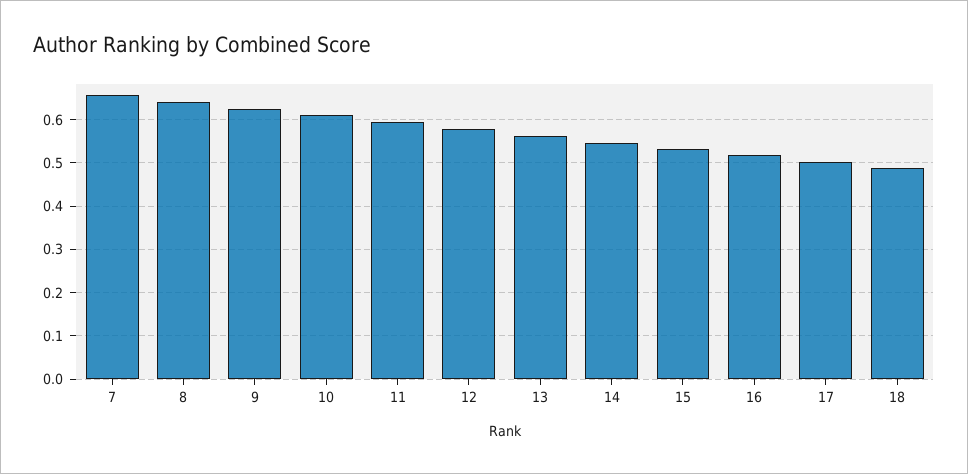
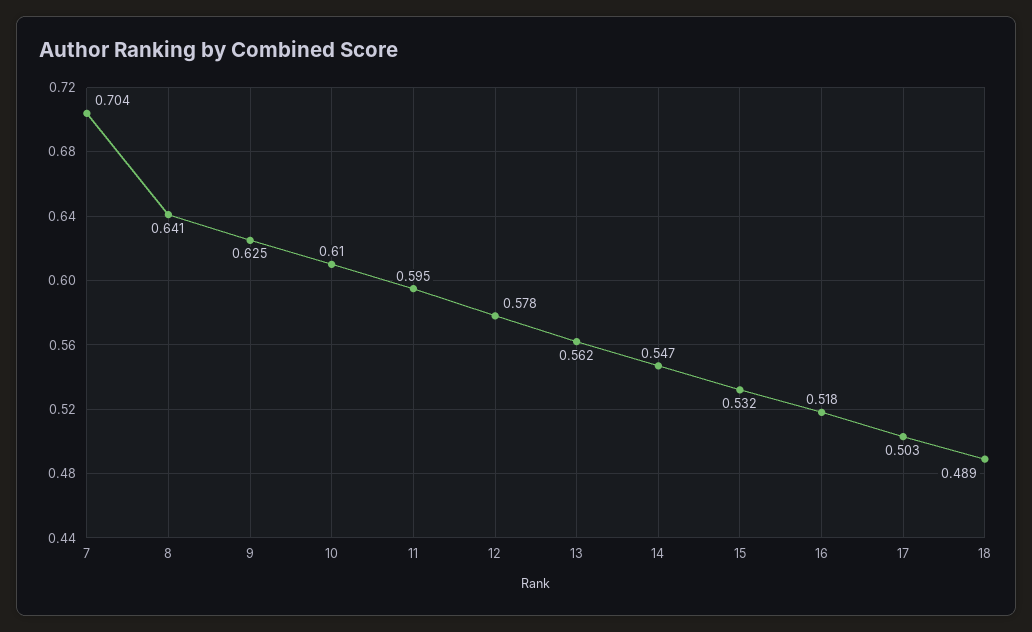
7: 0.66 -> 0.704

